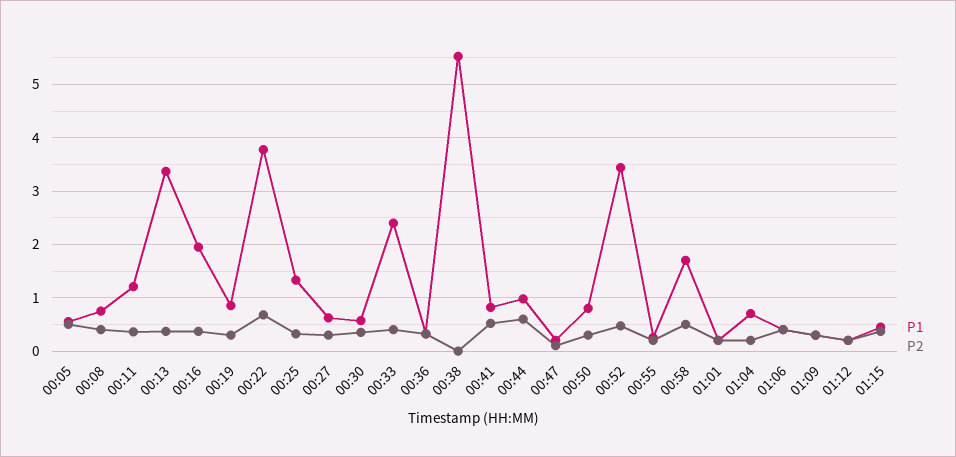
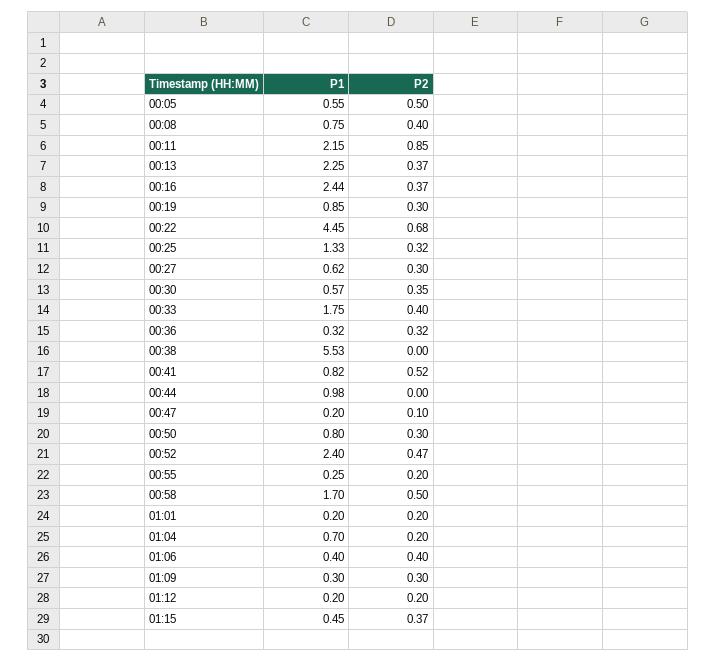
P1, 00:11: 1.2 -> 2.15
P2, 00:11: 0.4 -> 0.85
P1, 00:13: 3.4 -> 2.25
P1, 00:16: 2 -> 2.44
P1, 00:22: 3.8 -> 4.45
P1, 00:33: 2.4 -> 1.75
P2, 00:44: 0.6 -> 0
P1, 00:52: 3.4 -> 2.4

